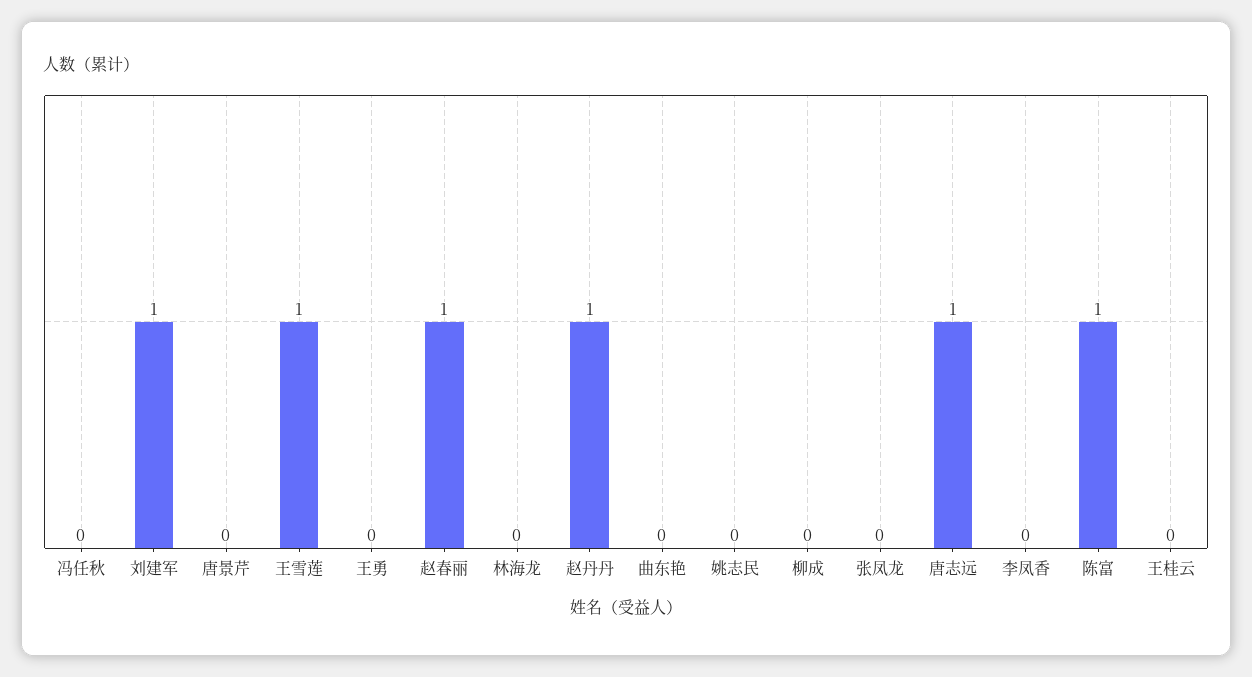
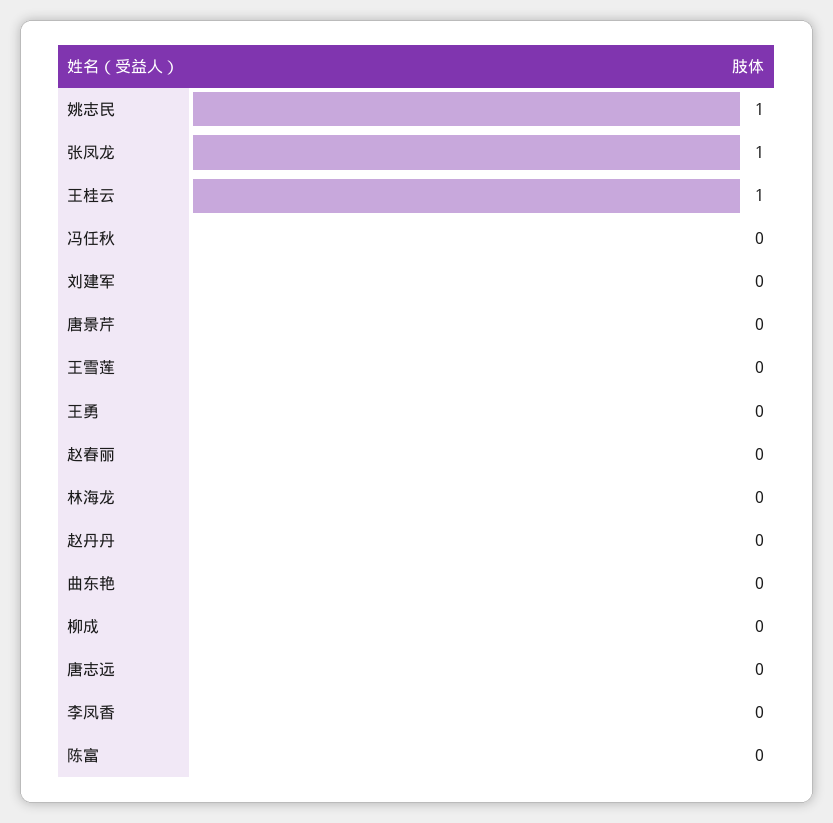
刘建军: 1 -> 0
王雪莲: 1 -> 0
赵春丽: 1 -> 0
赵丹丹: 1 -> 0
姚志民: 0 -> 1
张凤龙: 0 -> 1
唐志远: 1 -> 0
陈富: 1 -> 0
王桂云: 0 -> 1

